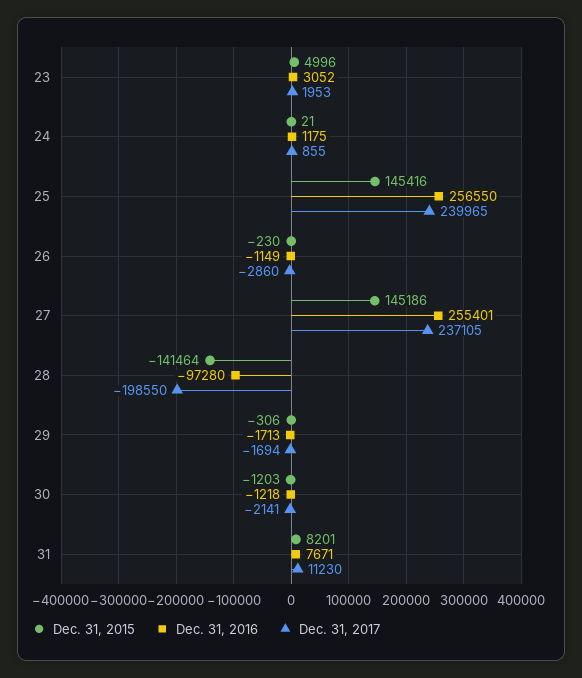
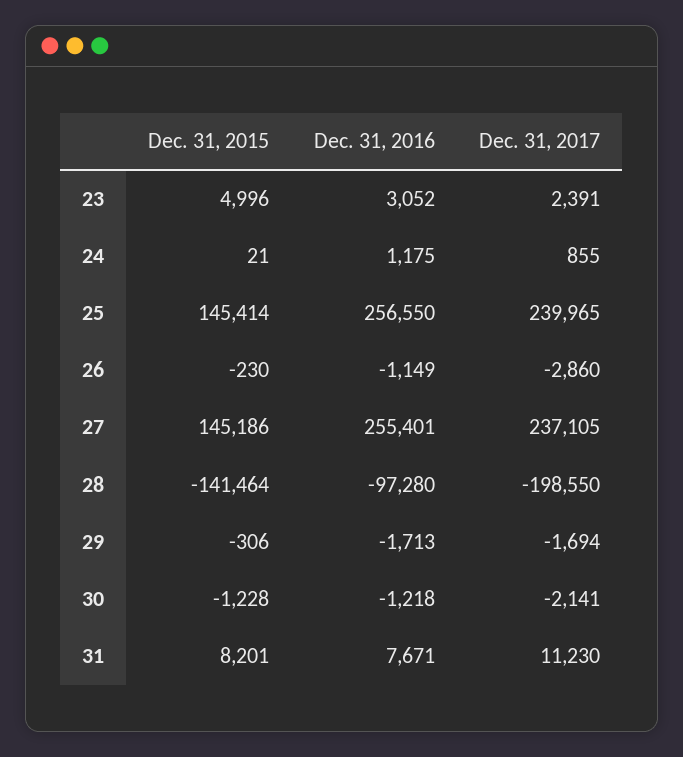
Dec. 31, 2017, 23: 1953 -> 2391
Dec. 31, 2015, 25: 145416 -> 145414
Dec. 31, 2015, 30: -1203 -> -1228

